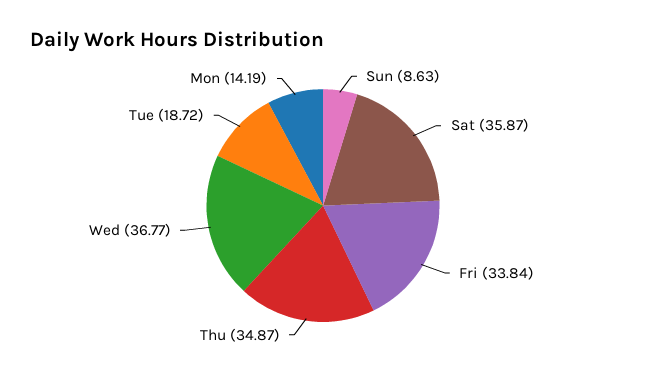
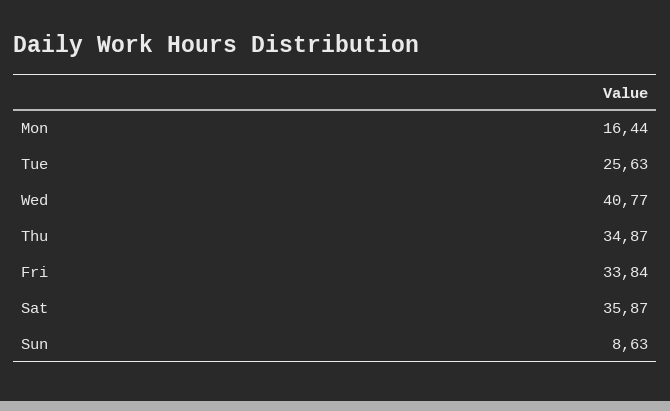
Wed: 36.77 -> 40.77
Tue: 18.72 -> 25.63
Mon: 14.19 -> 16.44

